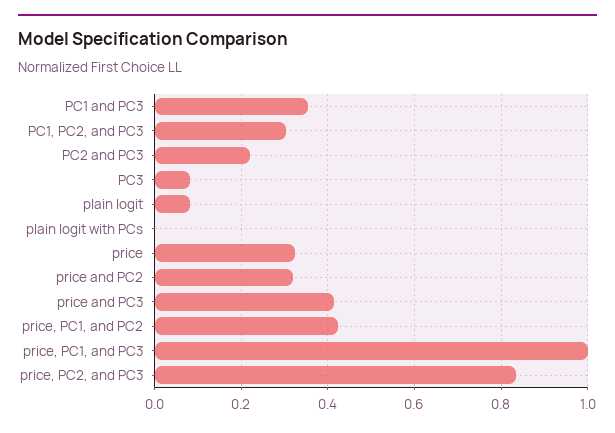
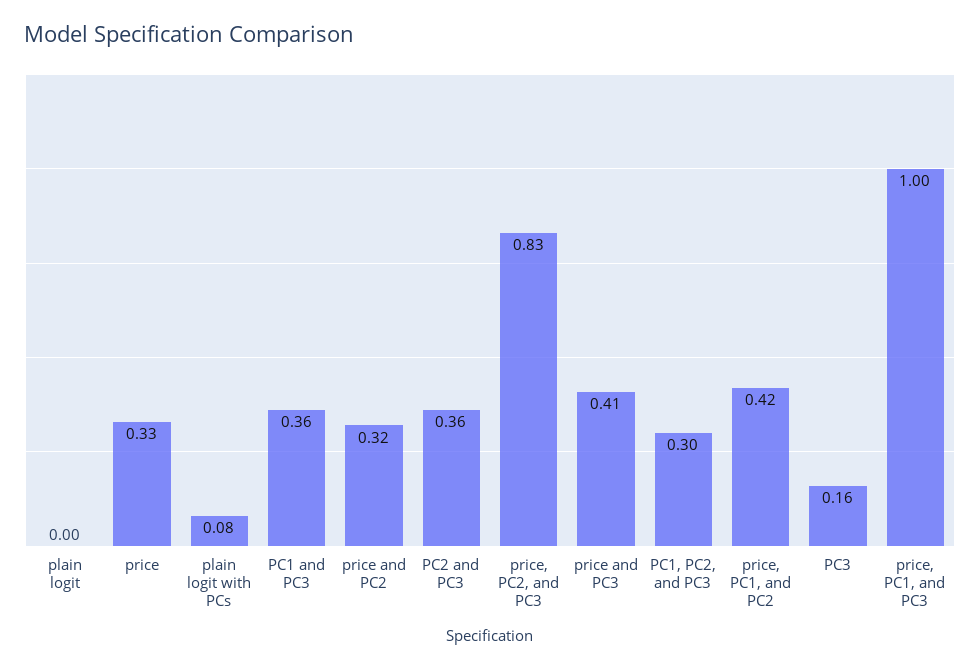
PC2 and PC3: 0.22 -> 0.36
PC3: 0.08 -> 0.16
plain logit: 0.08 -> 0
plain logit with PCs: 0 -> 0.08

